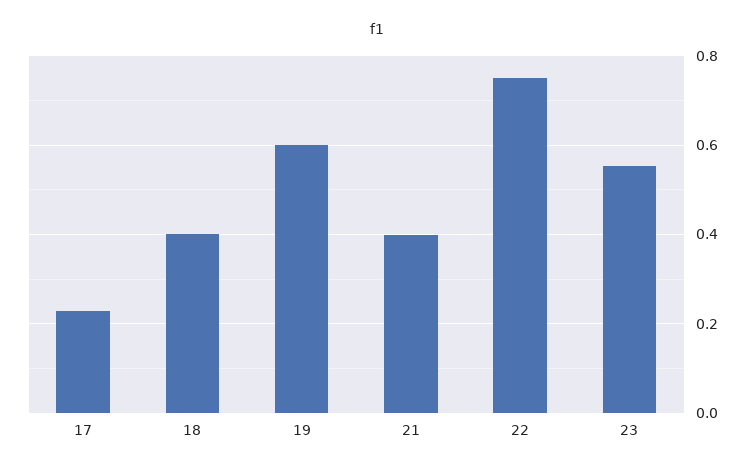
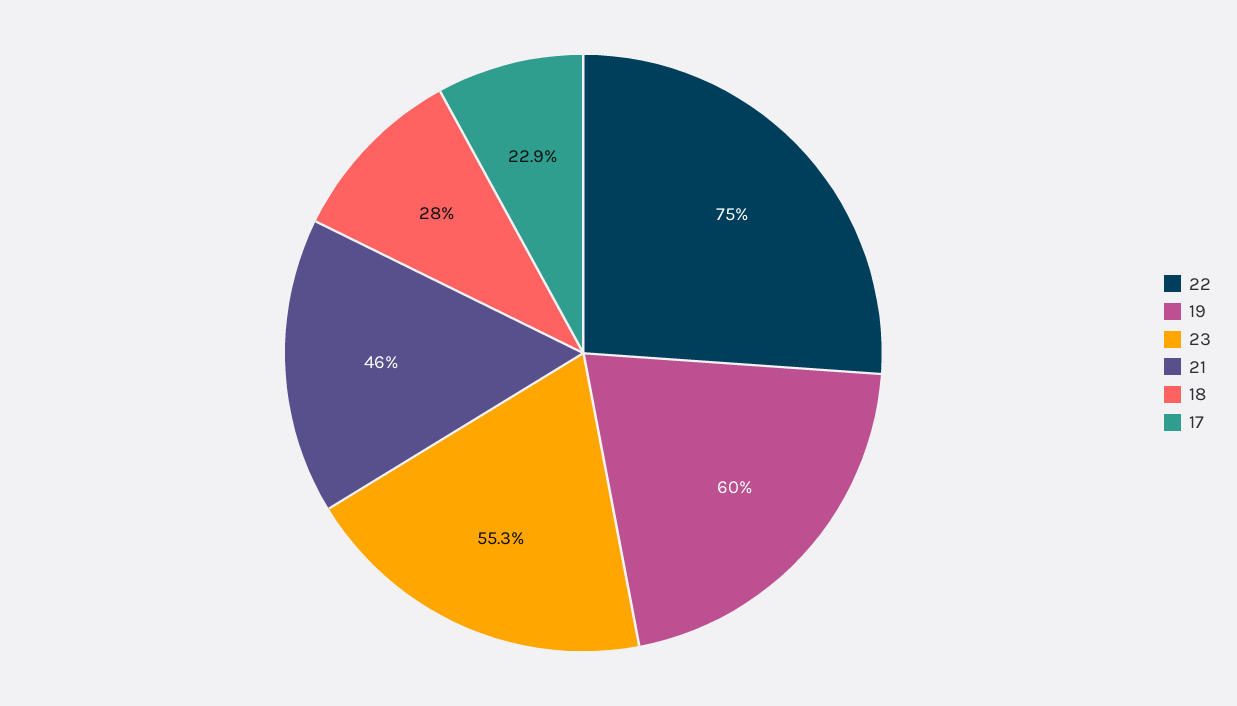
18: 0.4 -> 0.28
21: 0.4 -> 0.46

